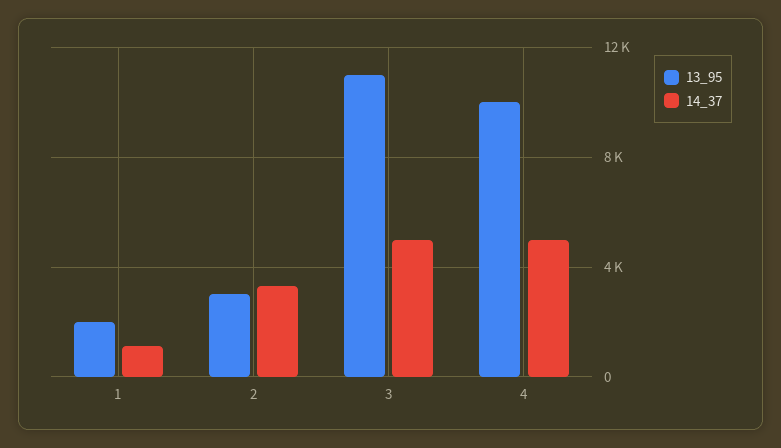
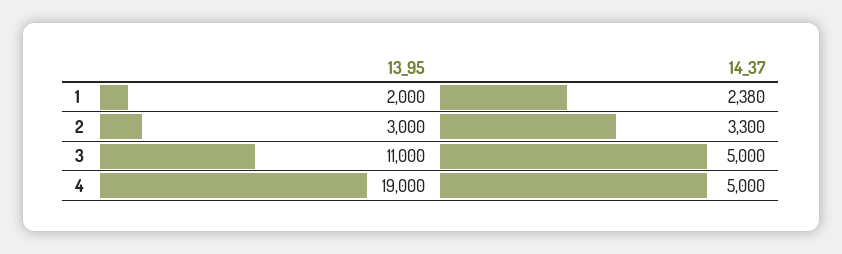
14_37, 1: 1000 -> 2380
13_95, 4: 10000 -> 19000

